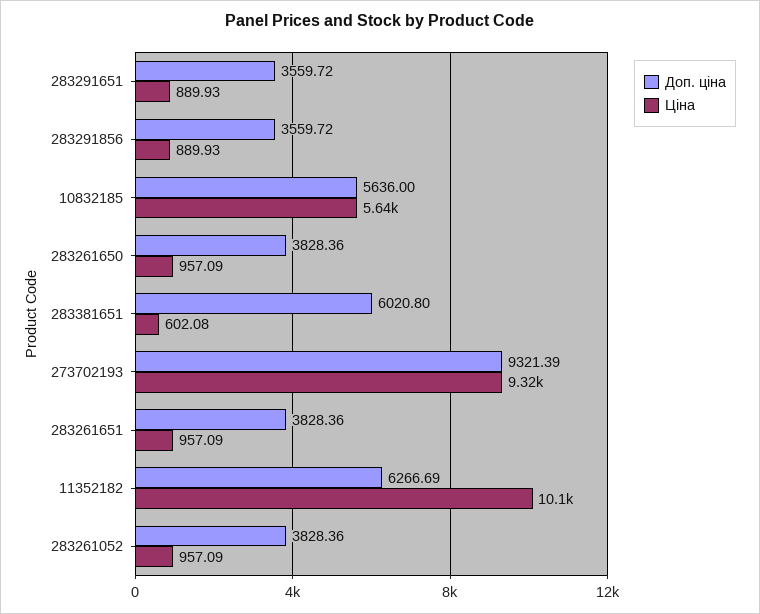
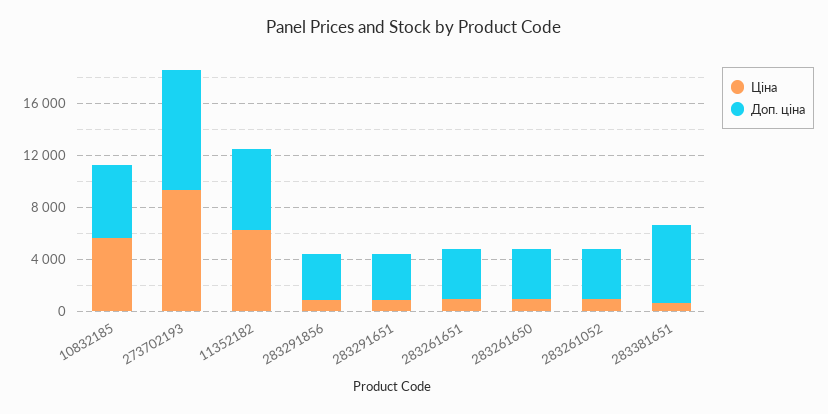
Ціна, 11352182: 10100 -> 6000

